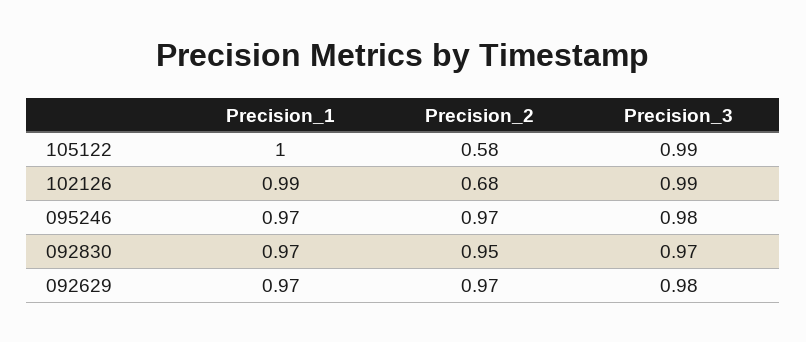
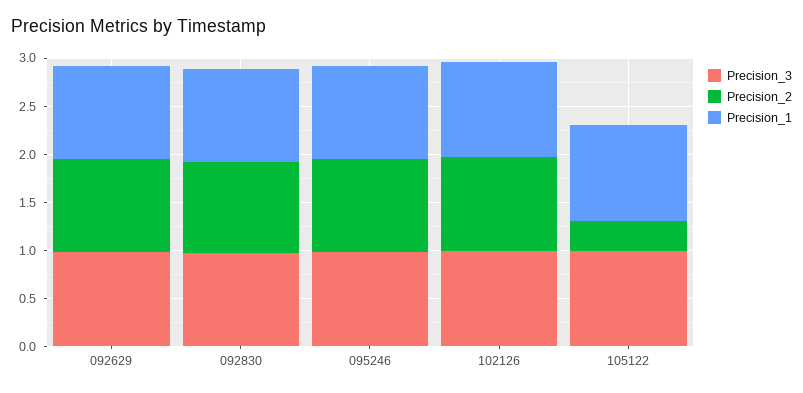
Precision_2, 105122: 0.58 -> 0.3
Precision_2, 102126: 0.68 -> 1

